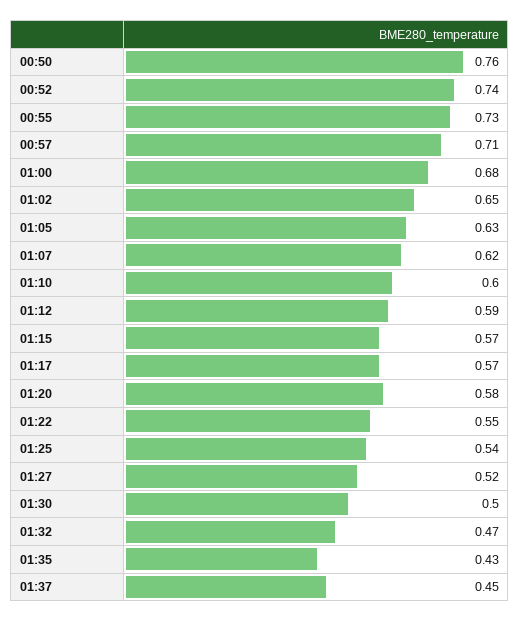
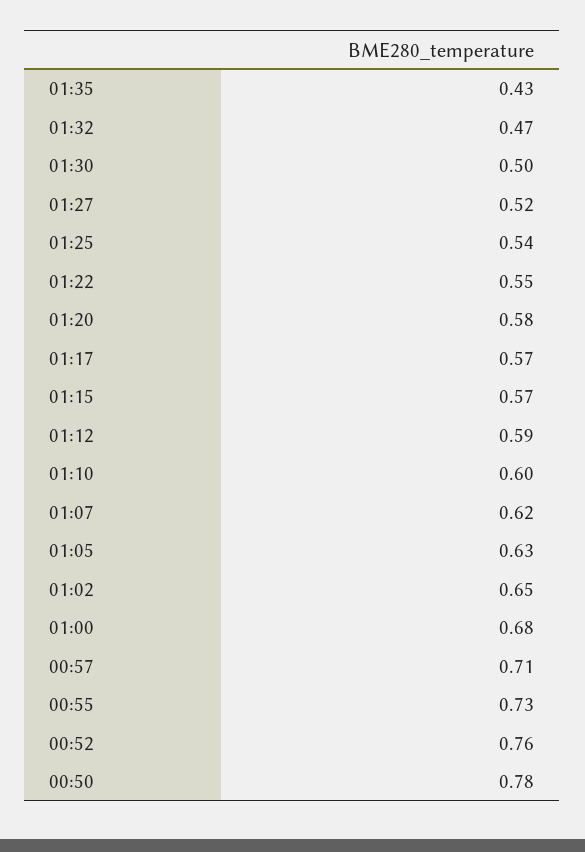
00:50: 0.76 -> 0.78
00:52: 0.74 -> 0.76
01:37: 0.45 -> none

